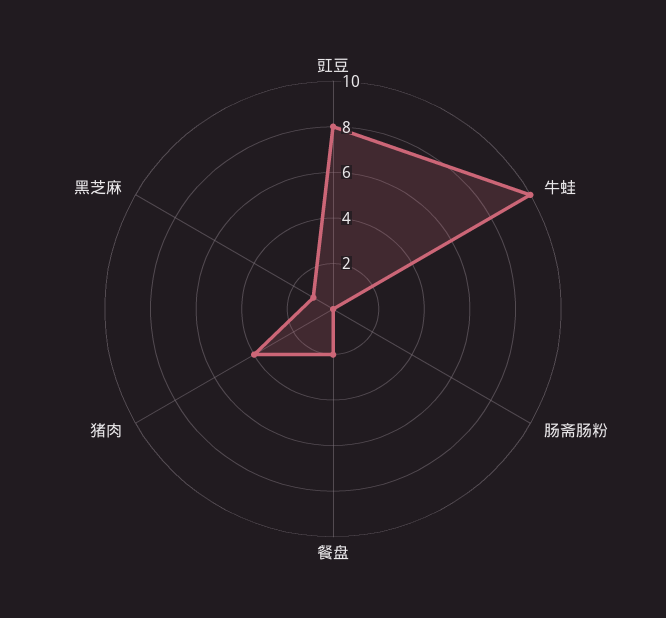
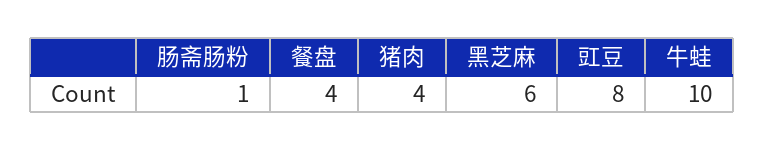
肠斋肠粉: 0 -> 1
餐盘: 2 -> 4
黑芝麻: 1 -> 6

